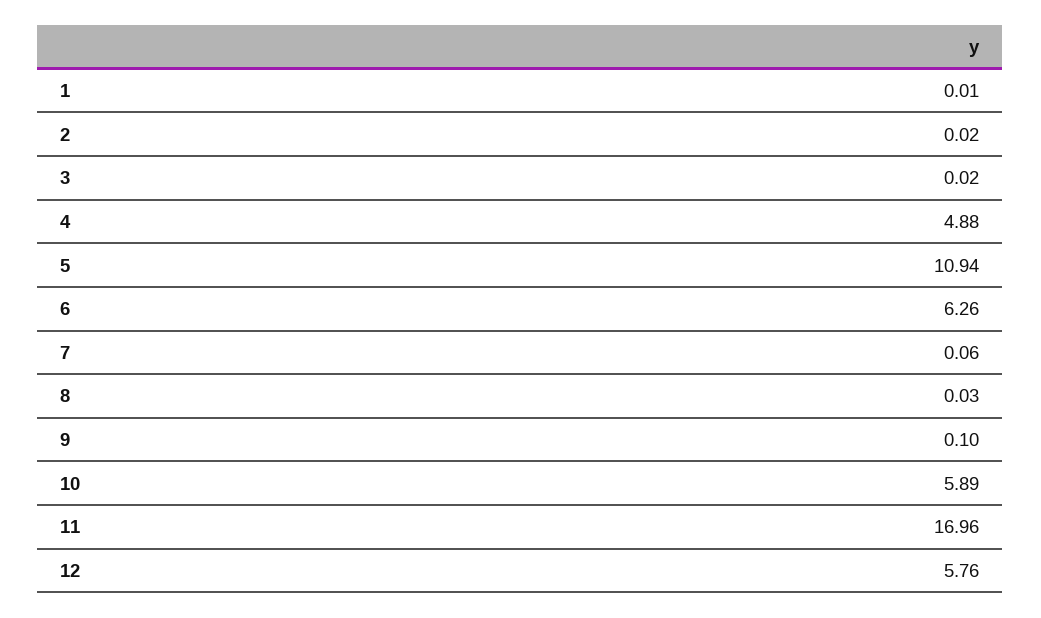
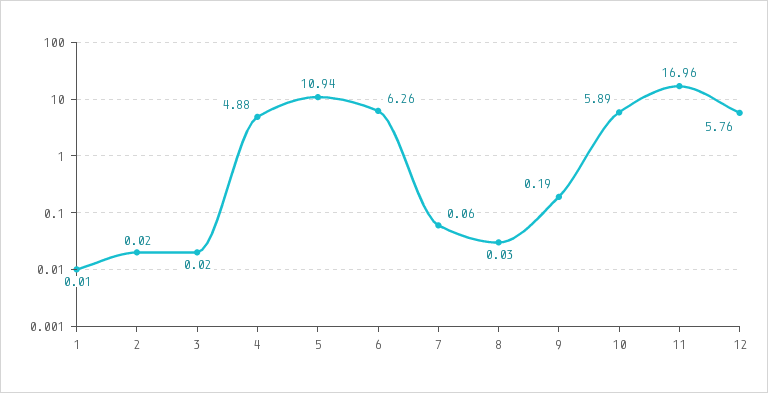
9: 0.1 -> 0.19

